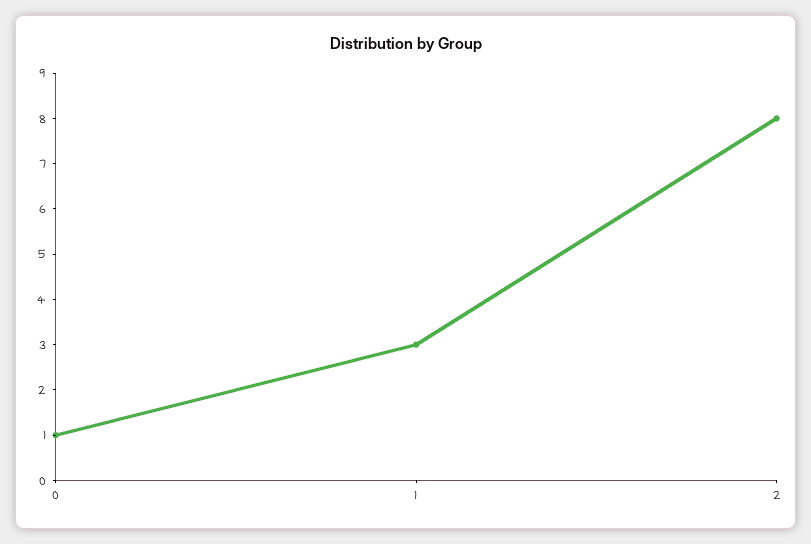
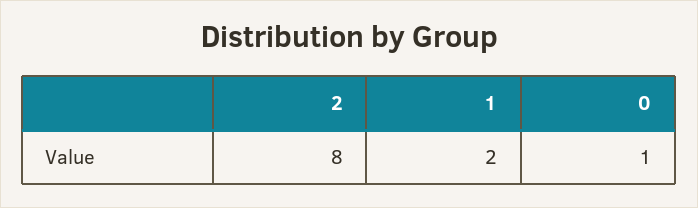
1: 3 -> 2

